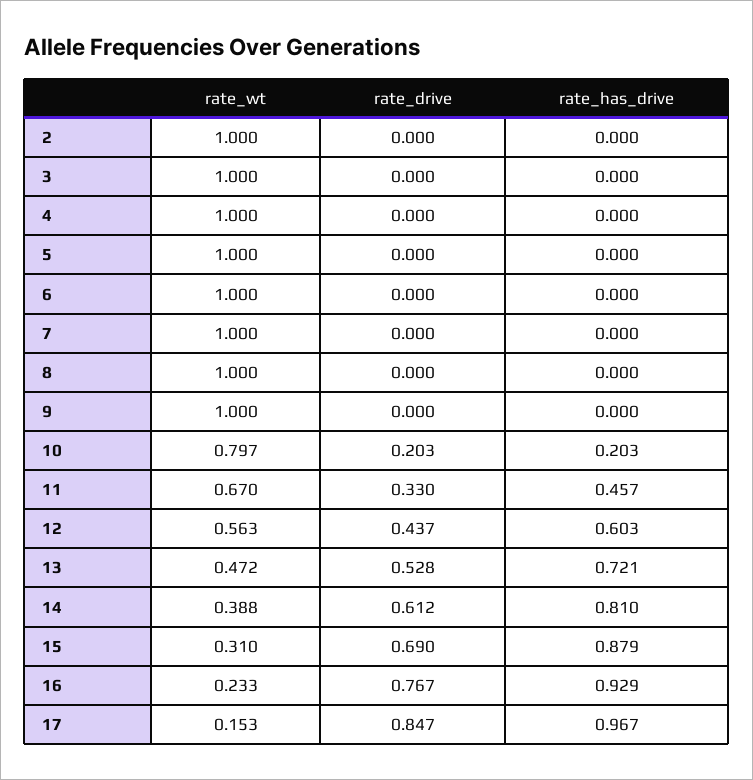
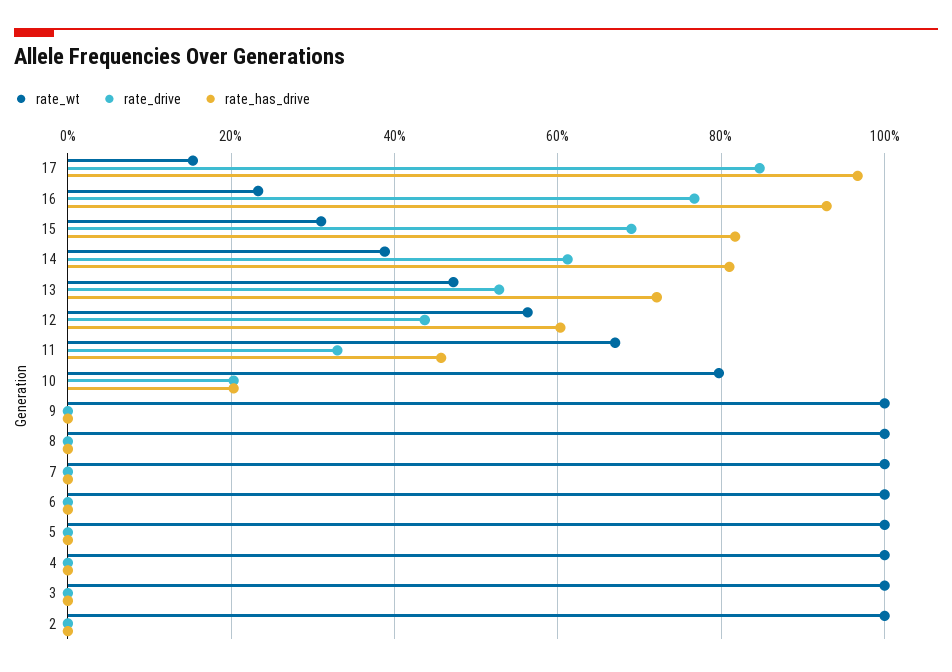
rate_has_drive, 15: 0.879 -> 0.82

